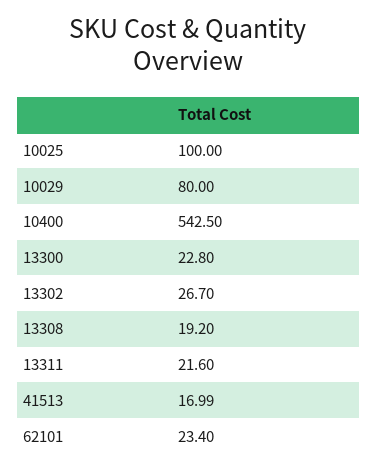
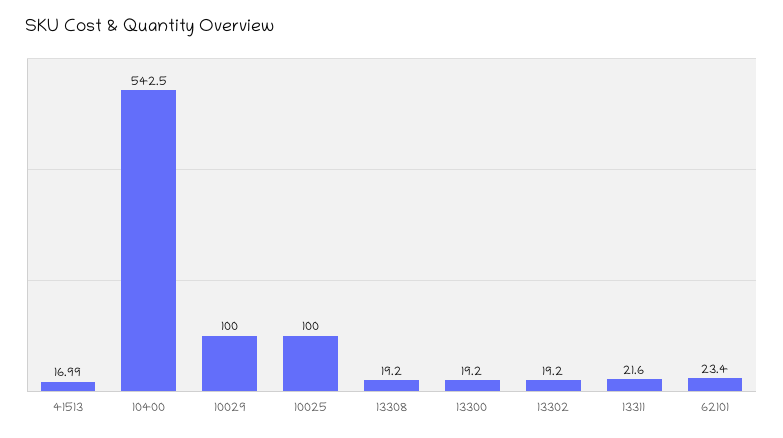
10029: 80 -> 100
13300: 22.8 -> 19.2
13302: 26.7 -> 19.2

